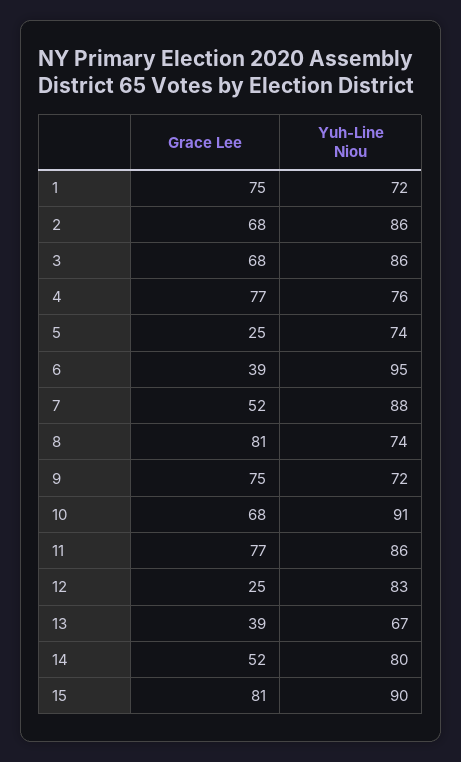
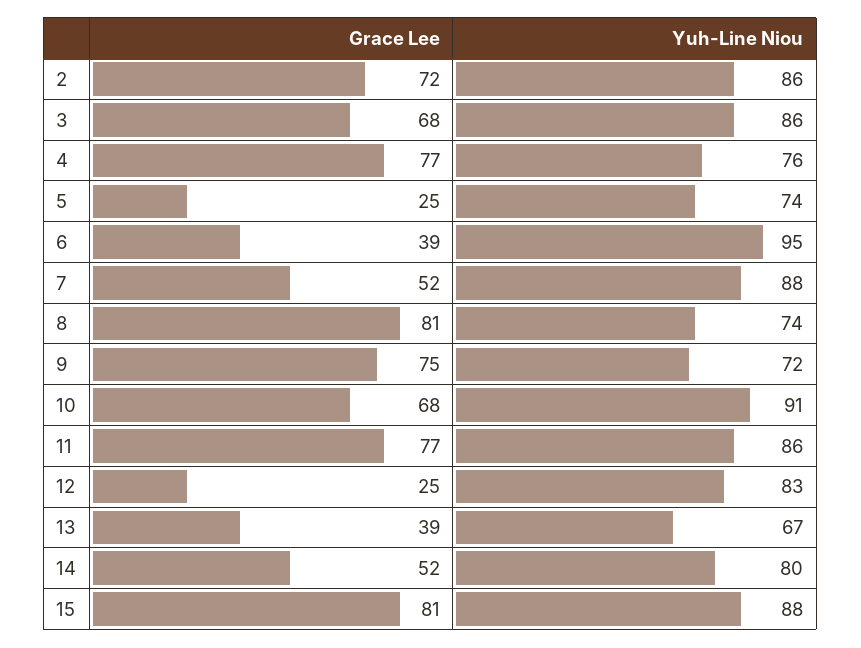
Grace Lee, 1: 75 -> none
Yuh-Line Niou, 1: 72 -> none
Grace Lee, 2: 68 -> 72
Yuh-Line Niou, 15: 90 -> 88

